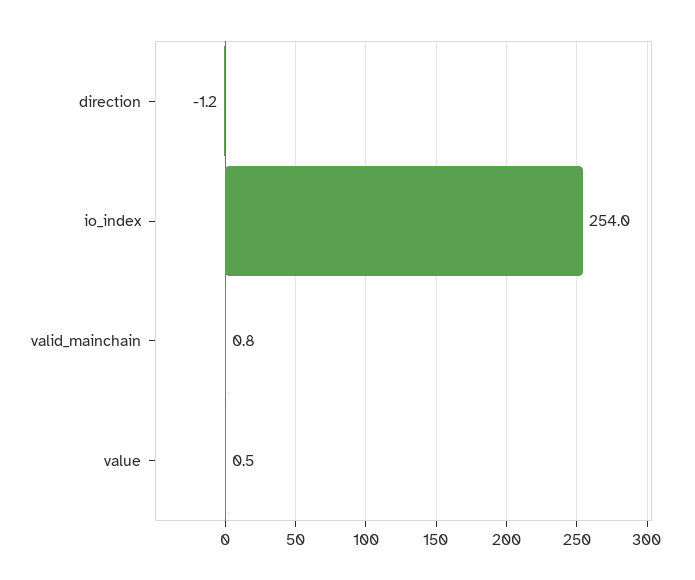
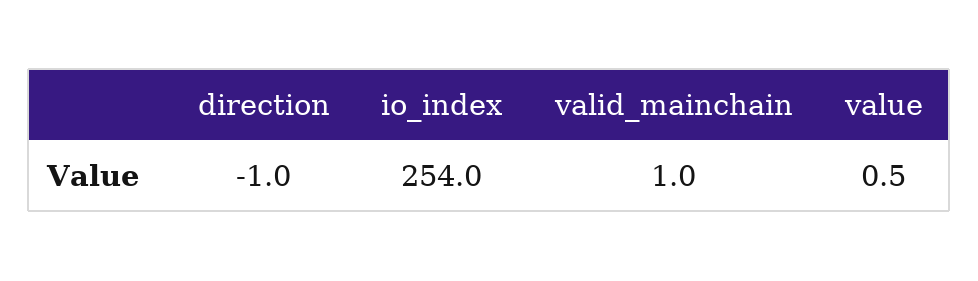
direction: -1.2 -> -1
valid_mainchain: 0.8 -> 1

